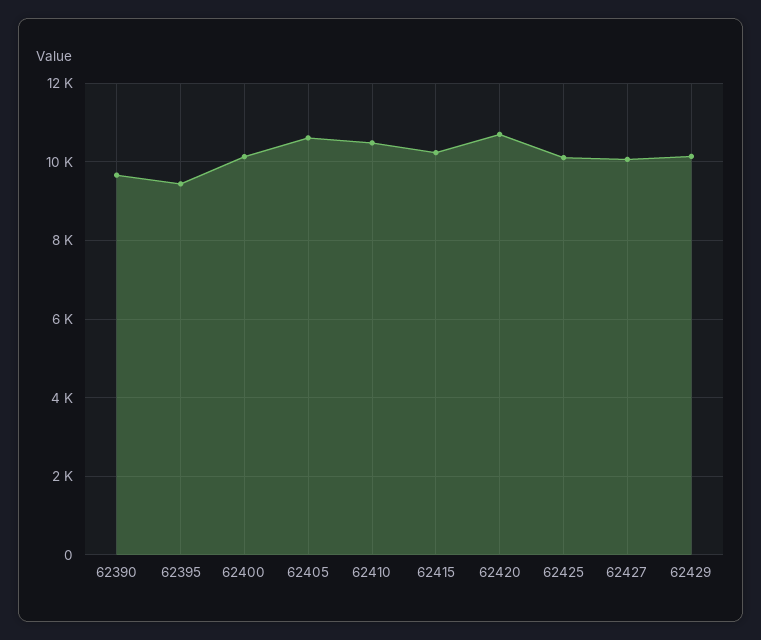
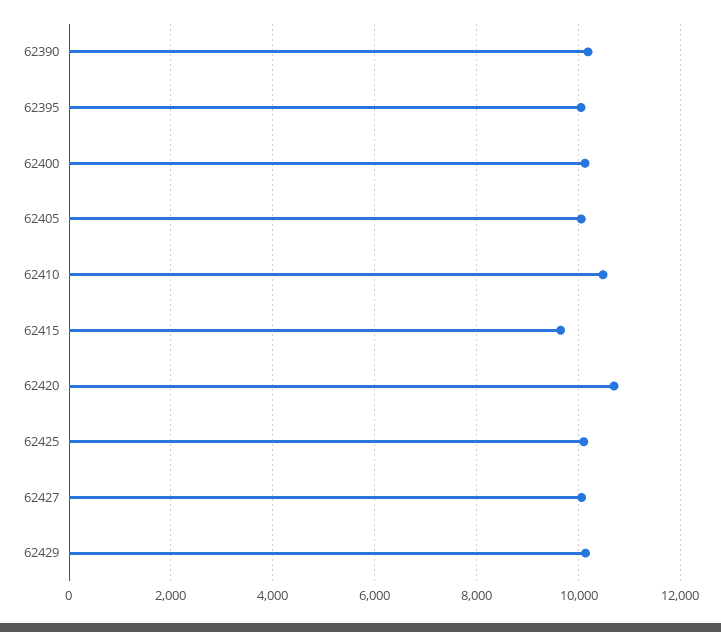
62390: 9600 -> 10200
62395: 9400 -> 10000
62405: 10600 -> 10000
62415: 10200 -> 9600

